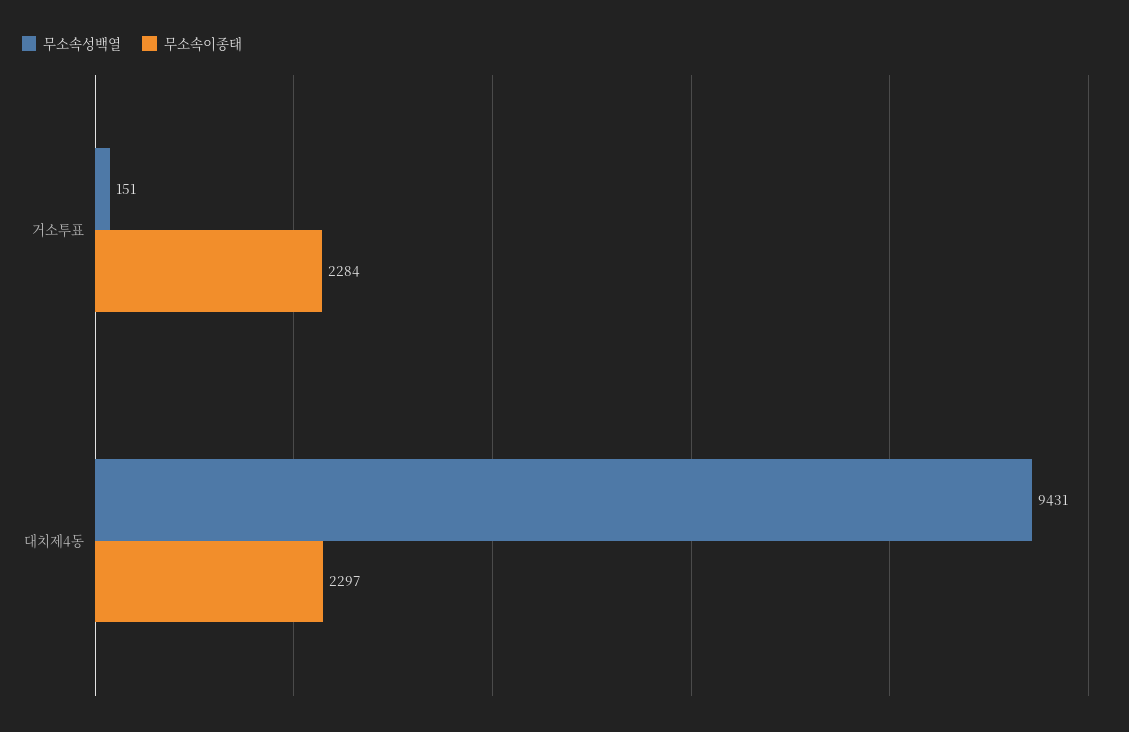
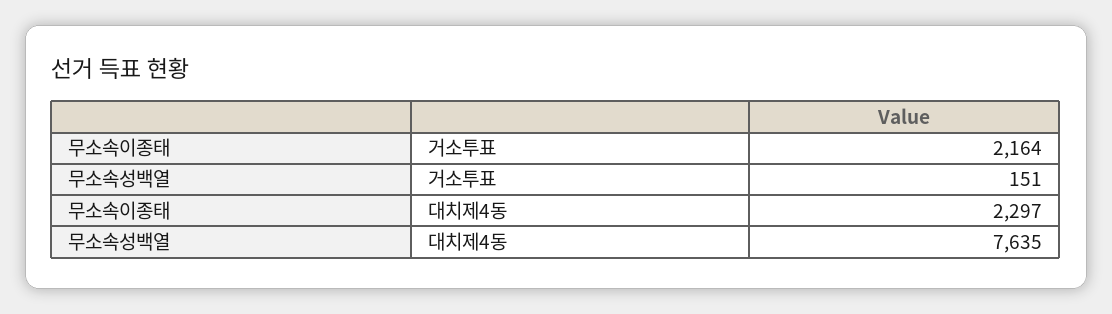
무소속이종태, 거소투표: 2284 -> 2164
무소속성백열, 대치제4동: 9431 -> 7635

